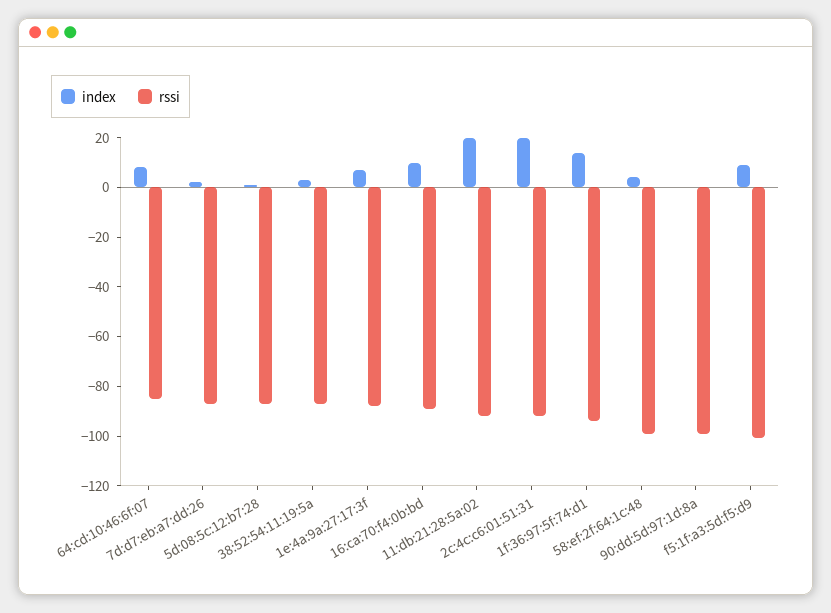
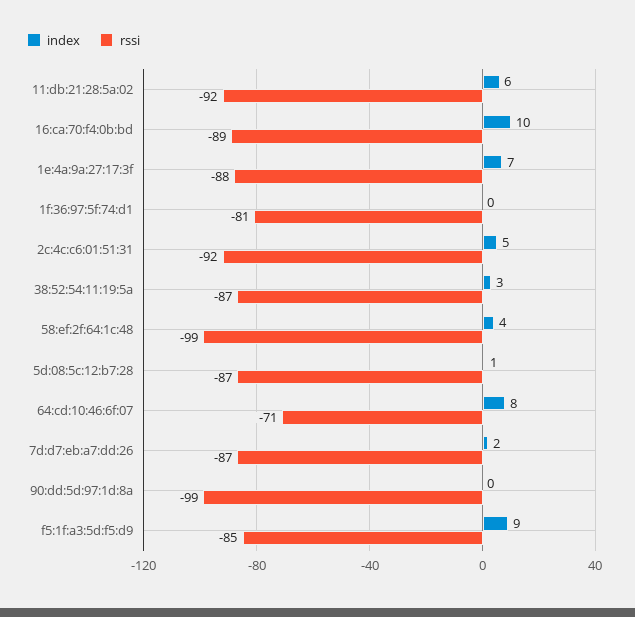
rssi, 64:cd:10:46:6f:07: -85 -> -71
index, 11:db:21:28:5a:02: 20 -> 6
index, 2c:4c:c6:01:51:31: 20 -> 5
index, 1f:36:97:5f:74:d1: 15 -> 0
rssi, 1f:36:97:5f:74:d1: -95 -> -81
rssi, f5:1f:a3:5d:f5:d9: -100 -> -85

